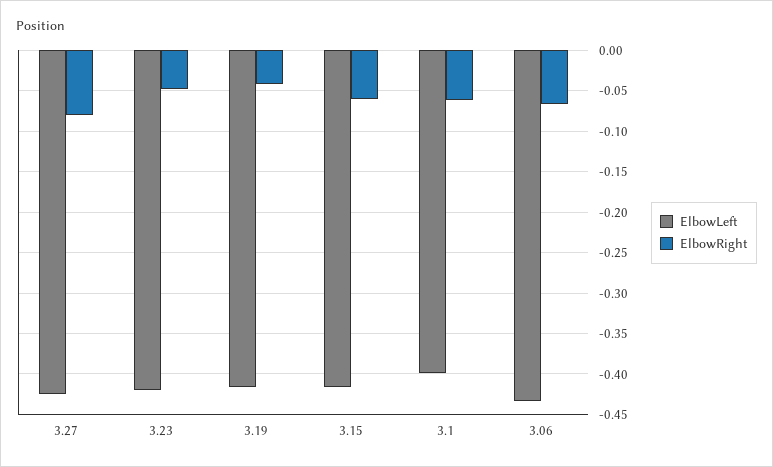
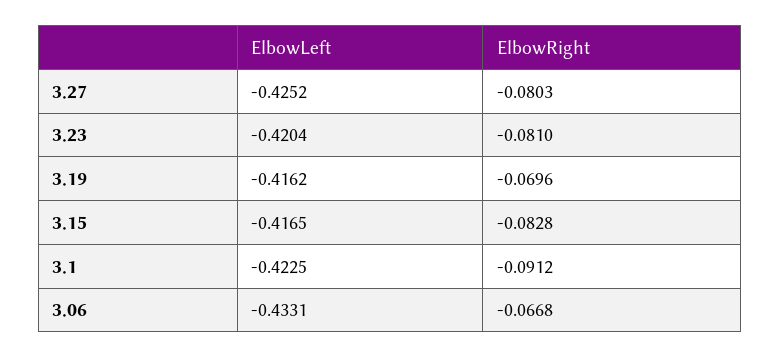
ElbowRight, 3.23: -0.05 -> -0.081
ElbowRight, 3.19: -0.04 -> -0.0696
ElbowRight, 3.15: -0.06 -> -0.0828
ElbowLeft, 3.1: -0.4 -> -0.4225
ElbowRight, 3.1: -0.06 -> -0.0912

